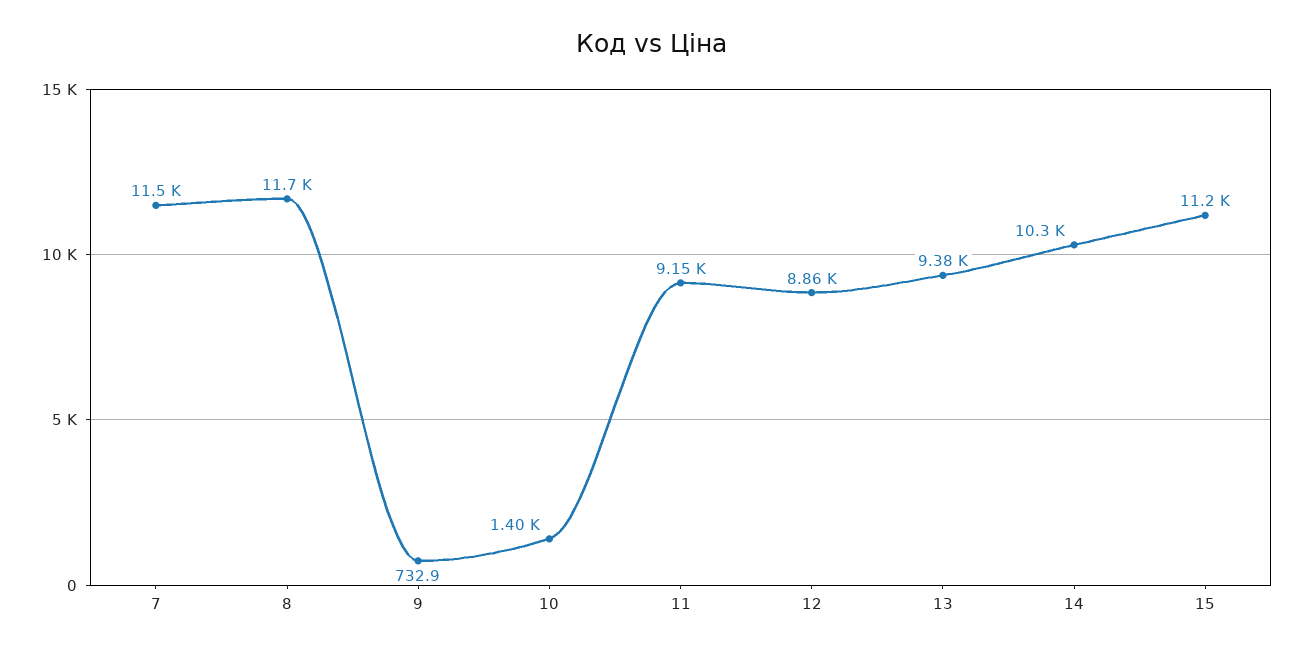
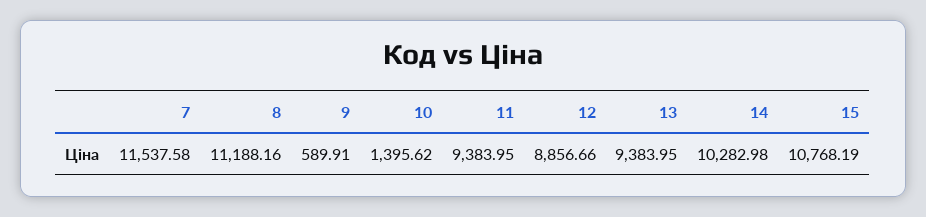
8: 11700 -> 11188.16
9: 732.9 -> 589.91
11: 9150 -> 9383.95
15: 11200 -> 10768.19

